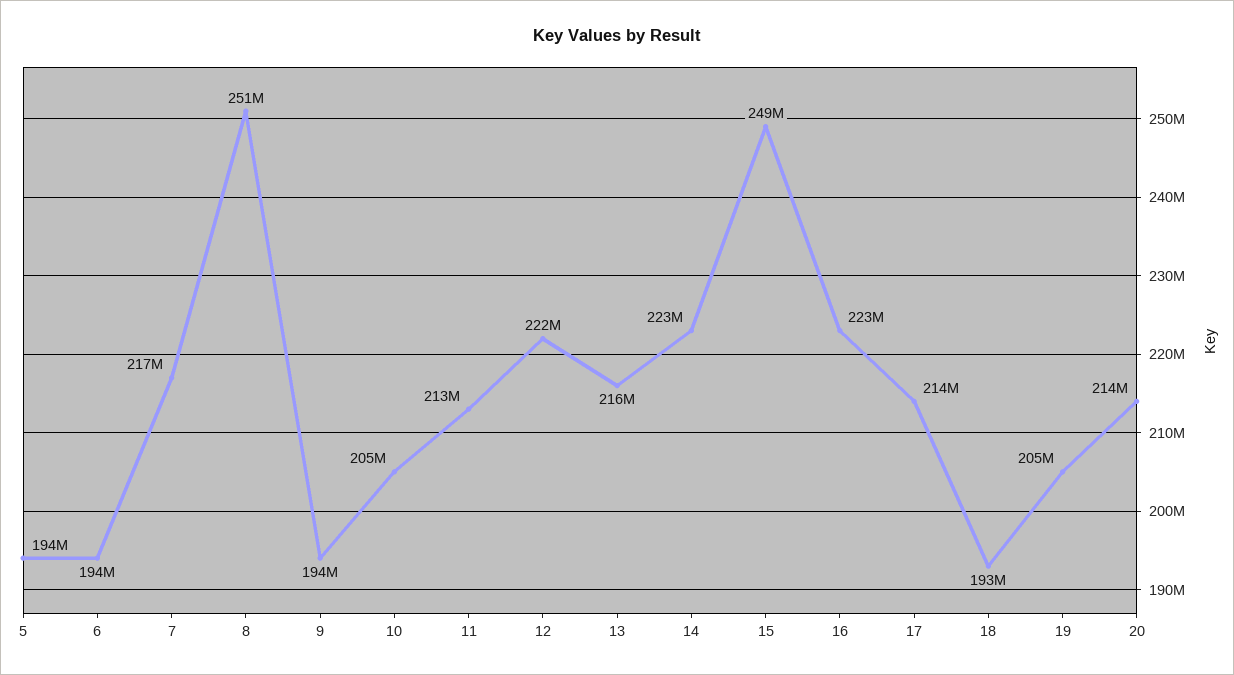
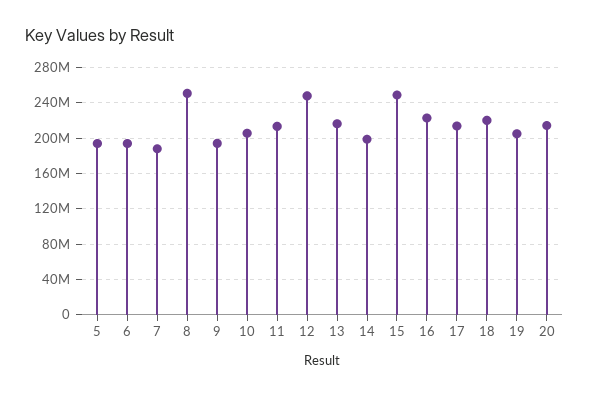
7: 217000000 -> 190000000
12: 222000000 -> 250000000
14: 223000000 -> 200000000
18: 193000000 -> 220000000

